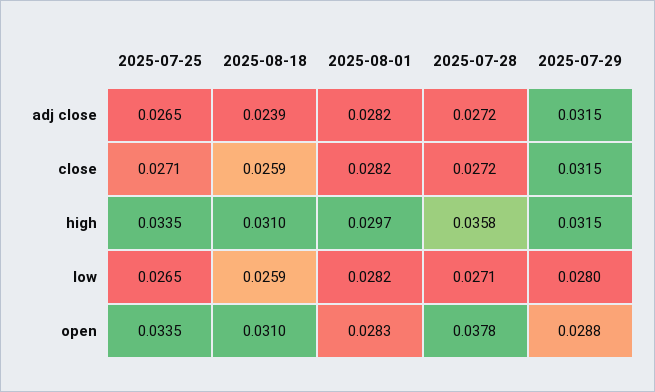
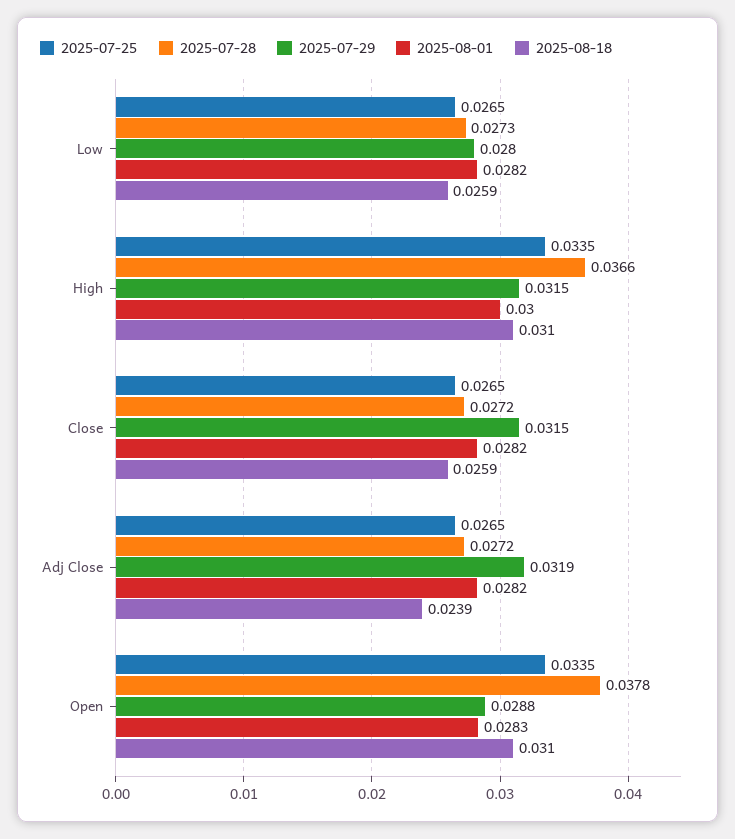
2025-07-29, adj close: 0.0315 -> 0.0319
2025-07-25, close: 0.0271 -> 0.0265
2025-08-01, high: 0.0297 -> 0.03
2025-07-28, high: 0.0358 -> 0.0366
2025-07-28, low: 0.0271 -> 0.0273

